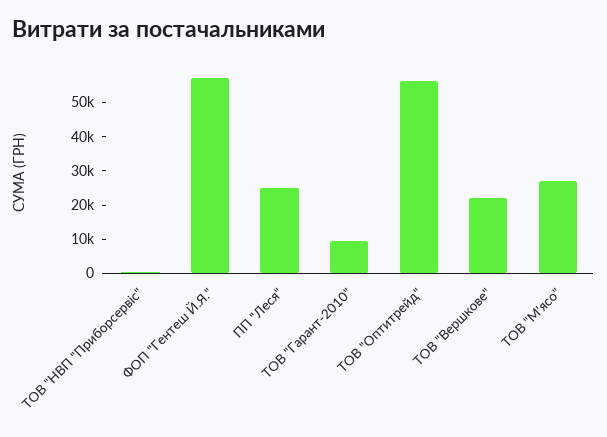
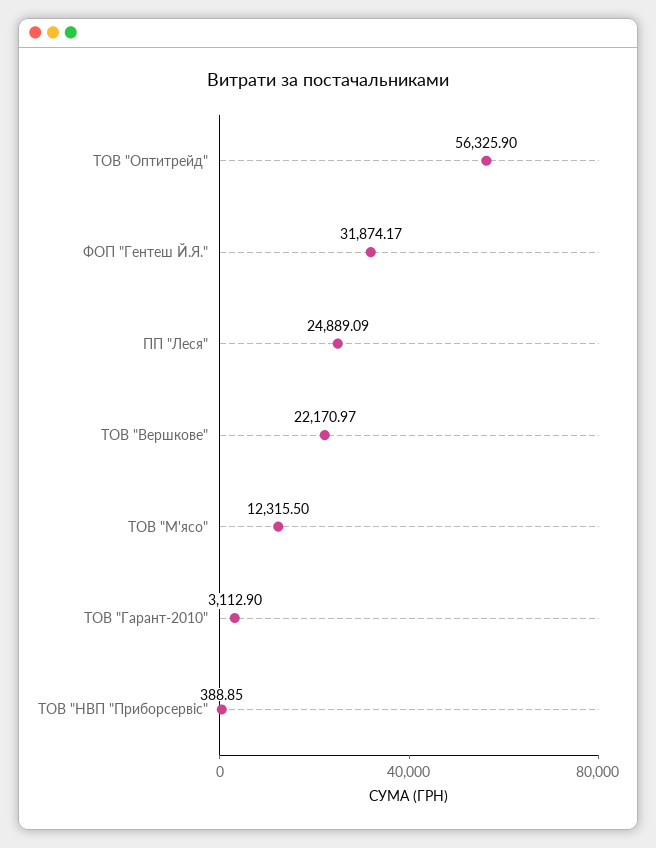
ФОП "Гентеш Й.Я.": 57500 -> 31874.17
ТОВ "Гарант-2010": 10000 -> 3112.9
ТОВ "М'ясо": 27500 -> 12315.5

